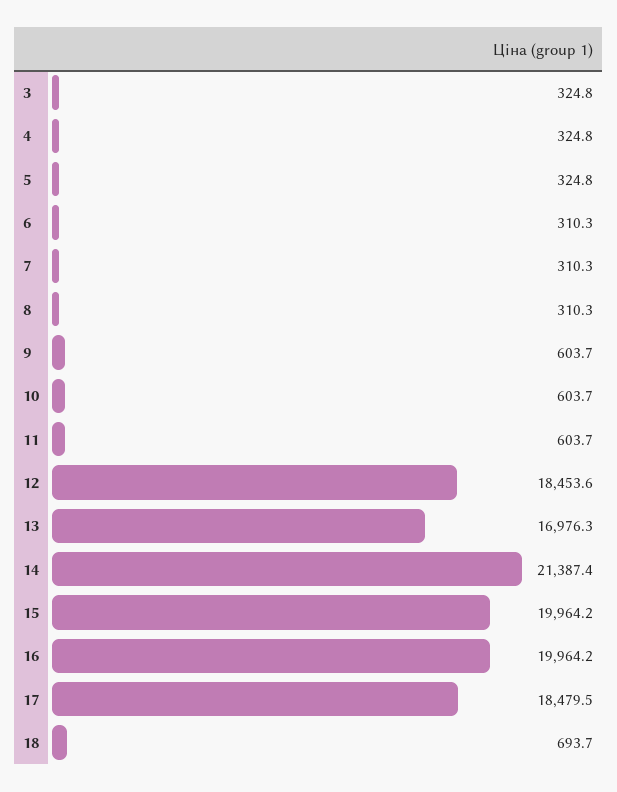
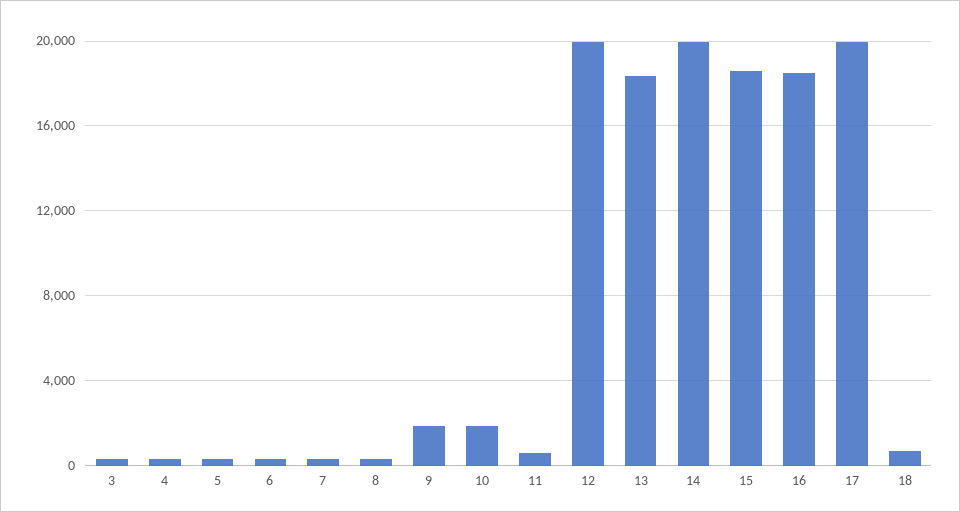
9: 603.7 -> 2000
10: 603.7 -> 2000
12: 18453.6 -> 20000
13: 16976.3 -> 18500
14: 21387.4 -> 20000
15: 19964.2 -> 18500
16: 19964.2 -> 18500
17: 18479.5 -> 20000

